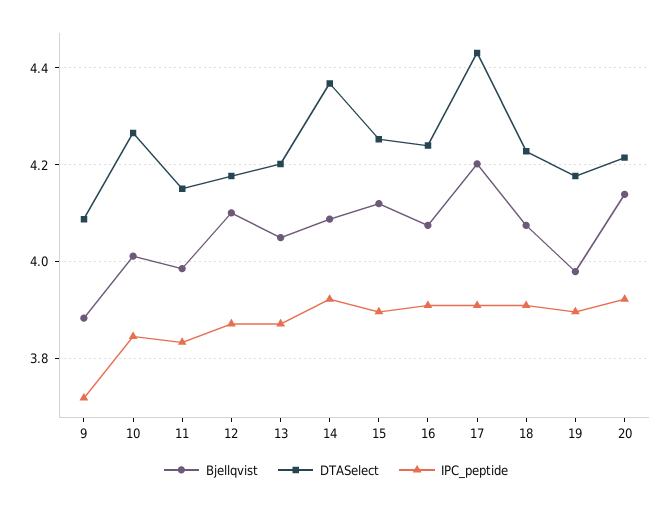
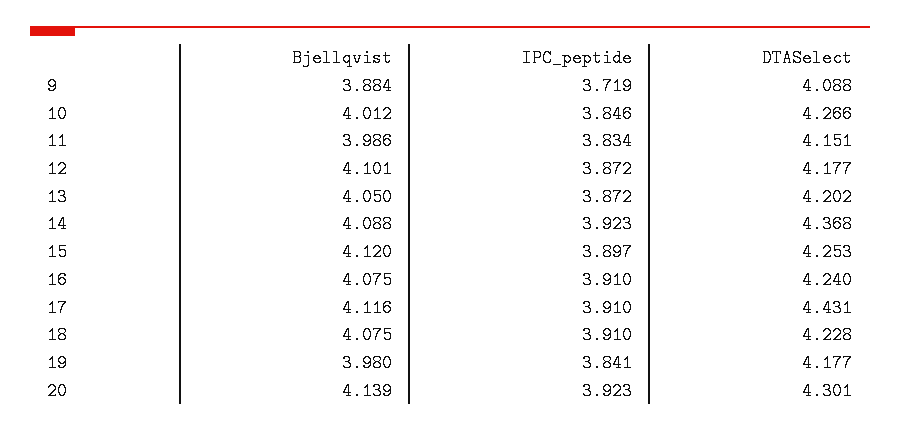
Bjellqvist, 17: 4.2 -> 4.116
IPC_peptide, 19: 3.9 -> 3.841
DTASelect, 20: 4.22 -> 4.301

